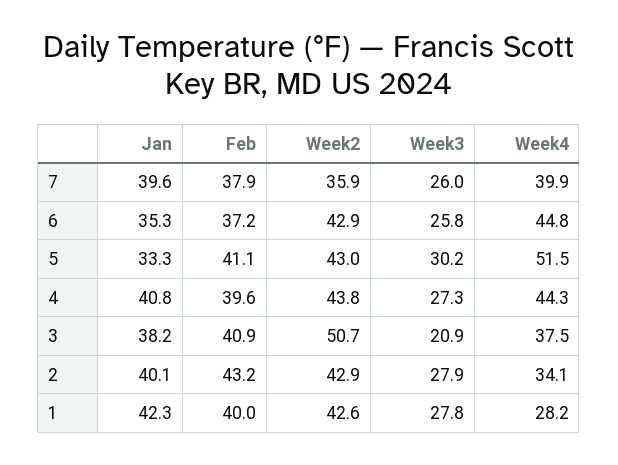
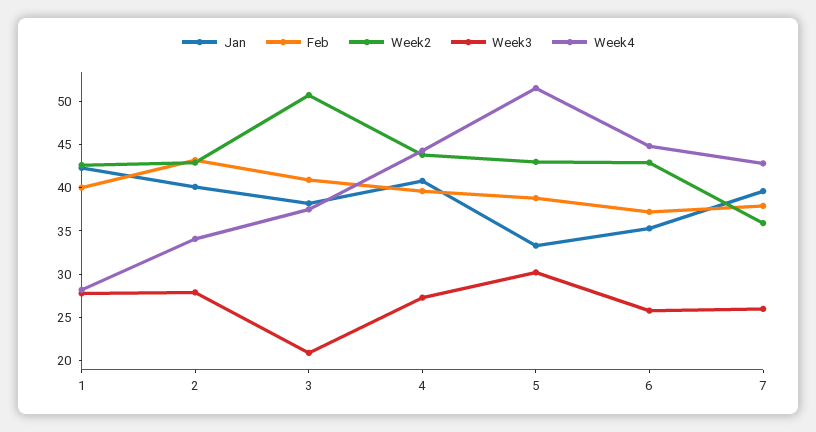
Week4, 7: 39.9 -> 43
Feb, 5: 41.1 -> 39

